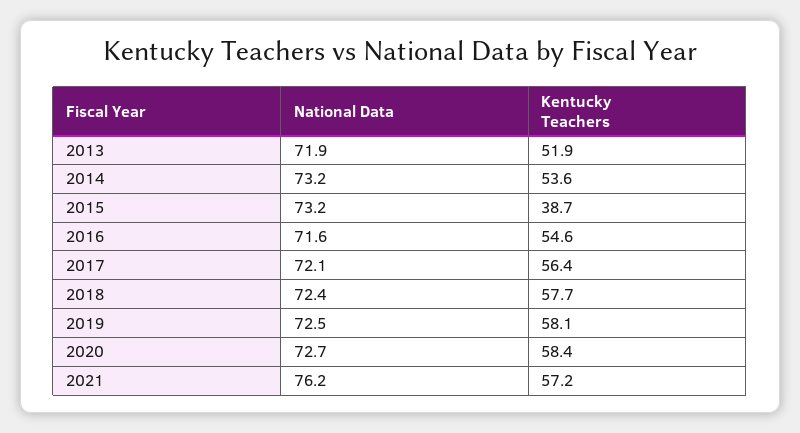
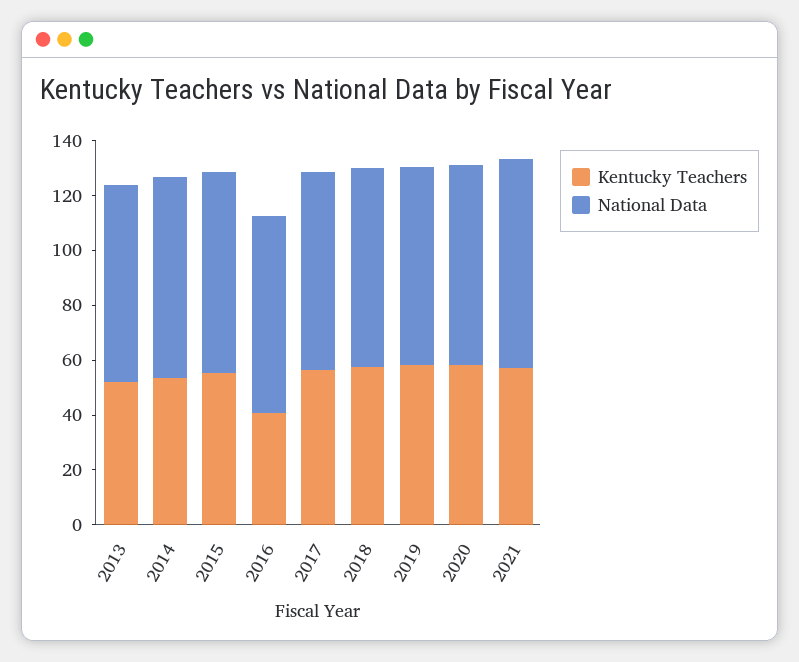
Kentucky Teachers, 2015: 38.7 -> 55
Kentucky Teachers, 2016: 54.6 -> 40

